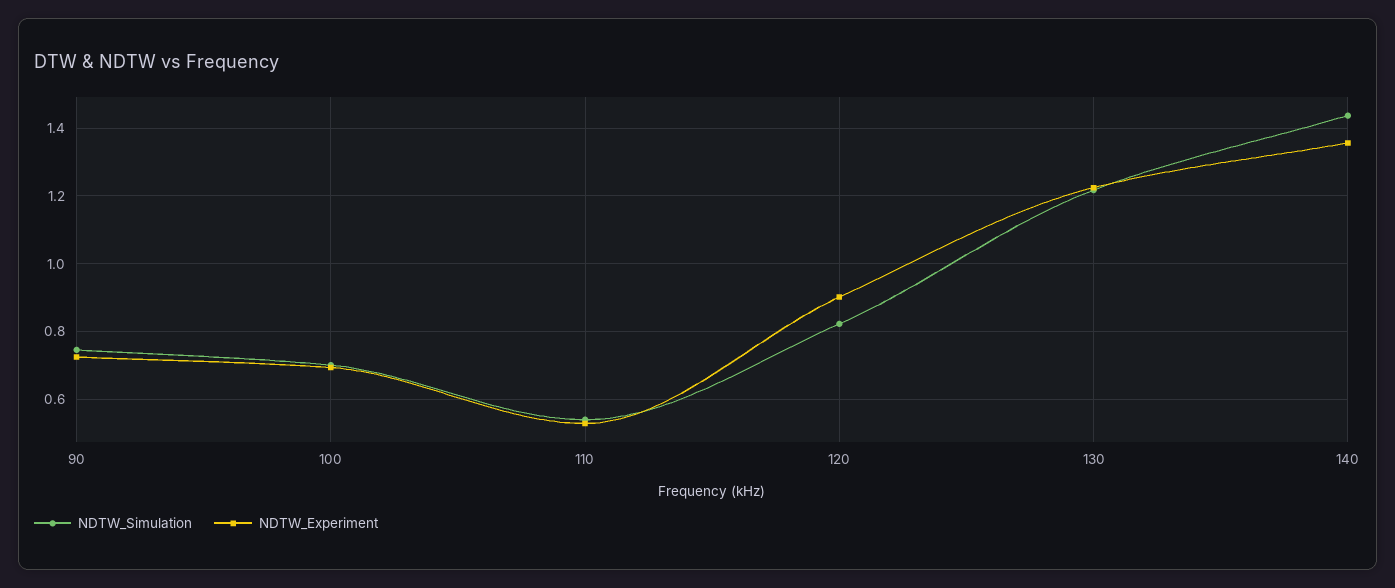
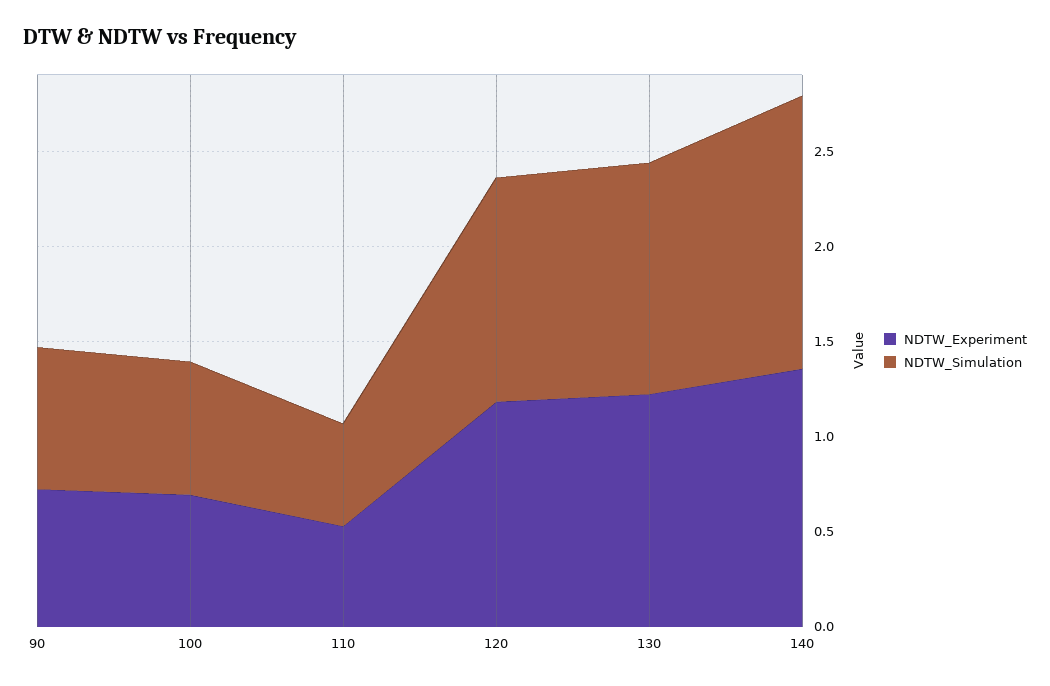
NDTW_Simulation, 120: 0.82 -> 1.2
NDTW_Experiment, 120: 0.9 -> 1.2

